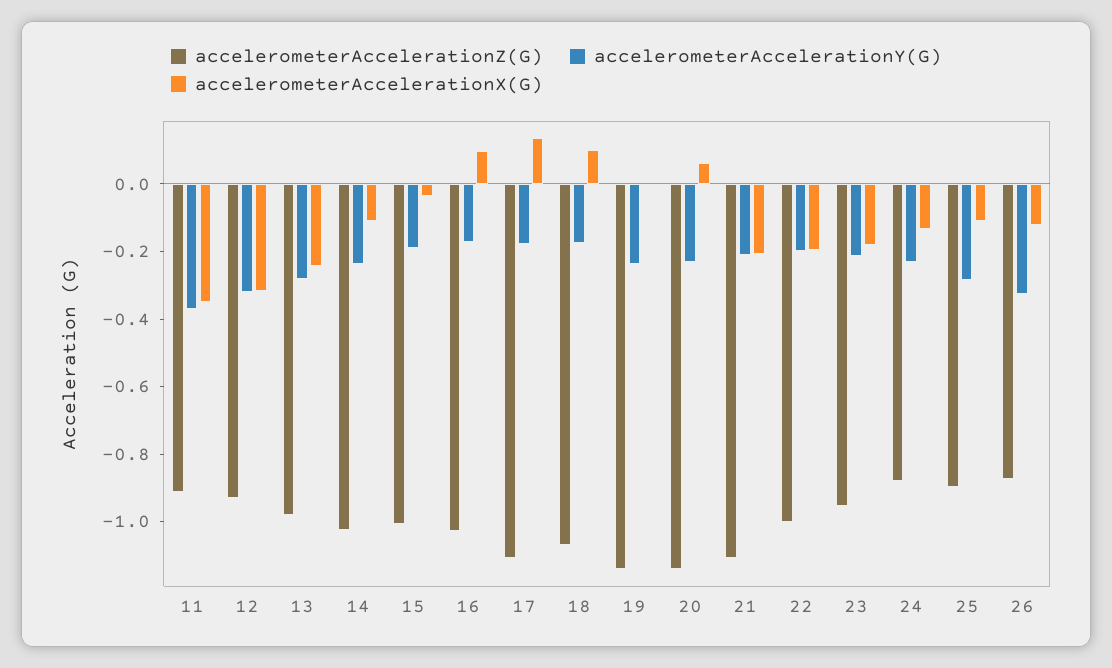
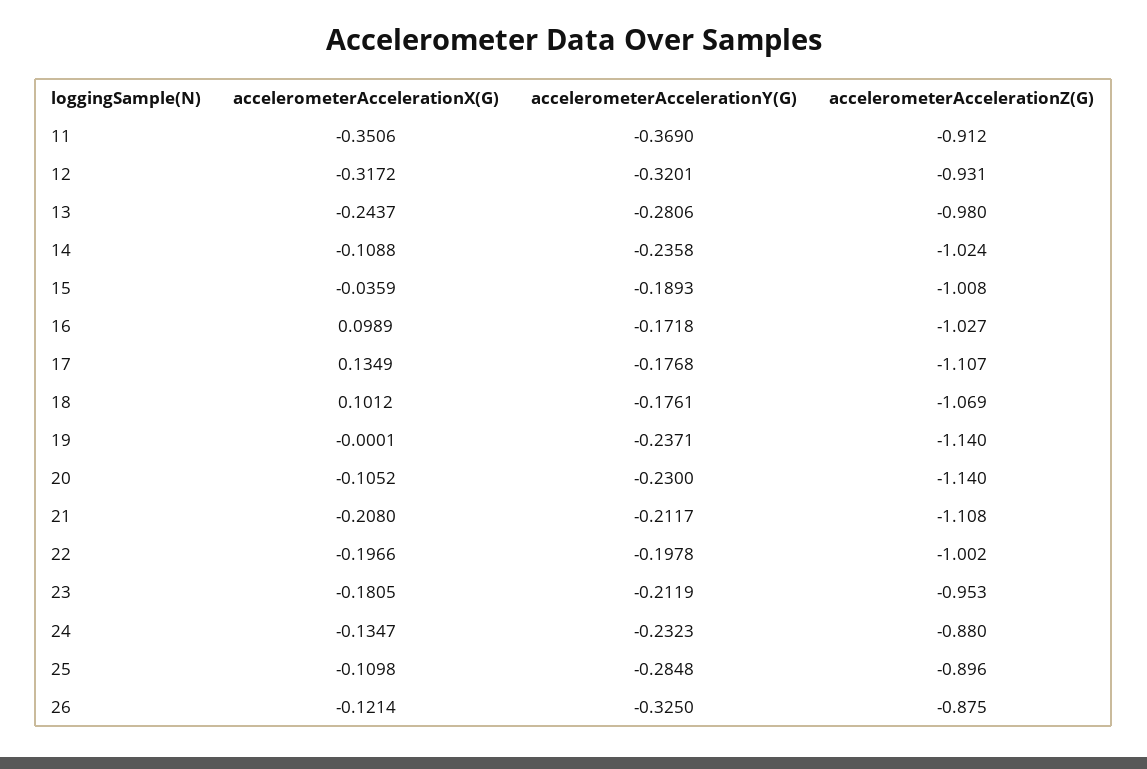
accelerometerAccelerationX(G), 20: 0.05 -> -0.1052

